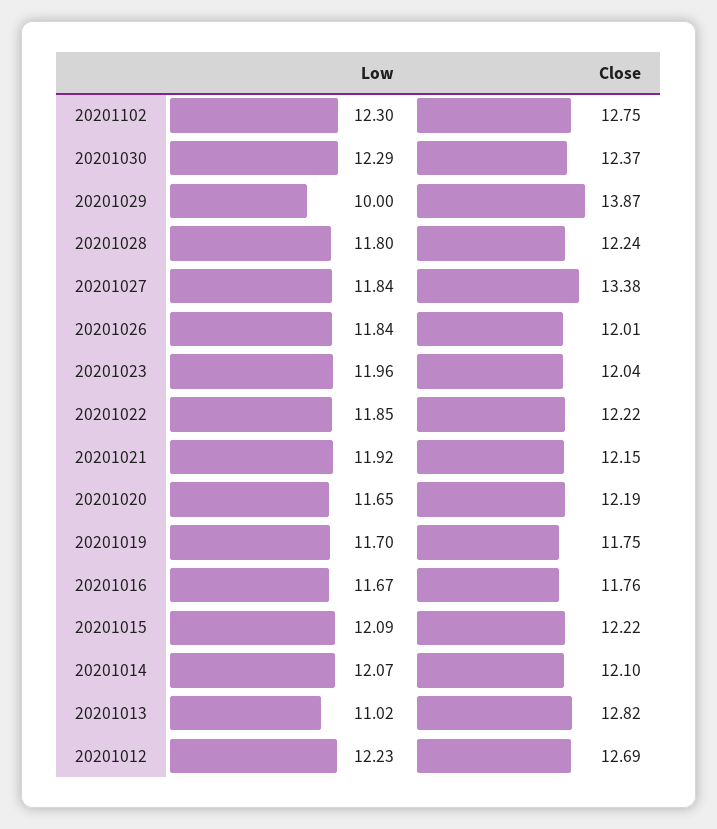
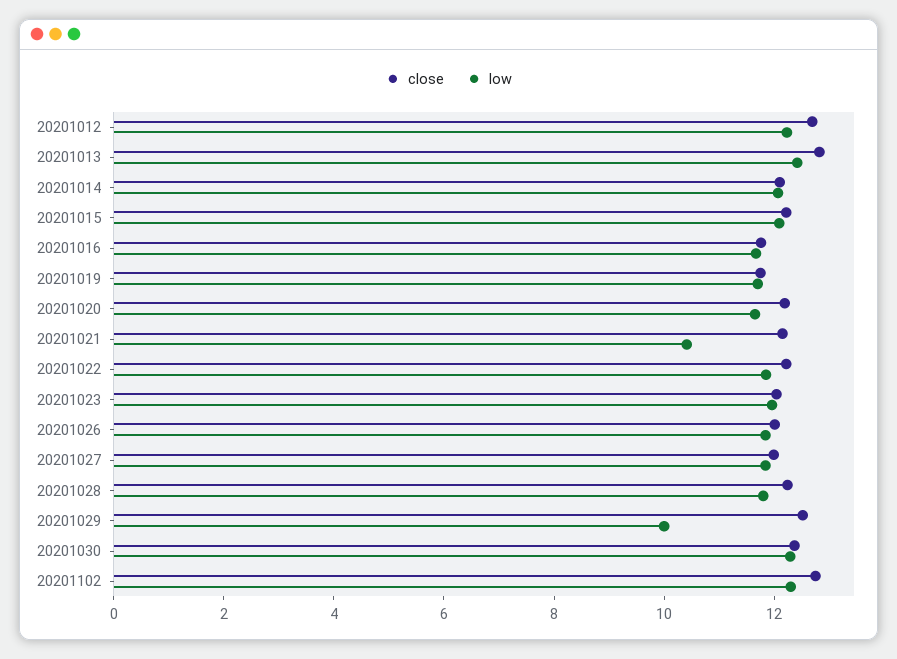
Close, 20201029: 13.87 -> 12.5
Close, 20201027: 13.38 -> 12
Low, 20201021: 11.92 -> 10.5
Low, 20201013: 11.02 -> 12.5

